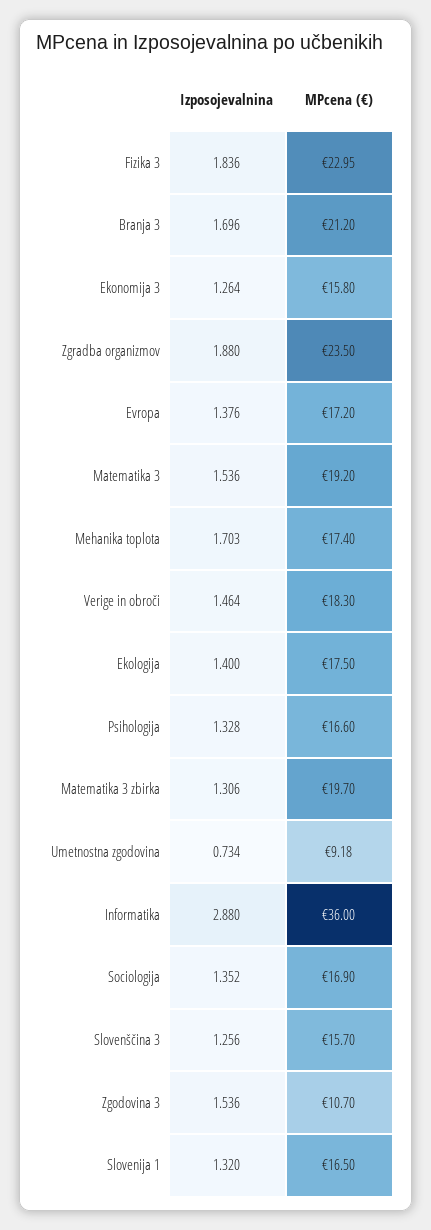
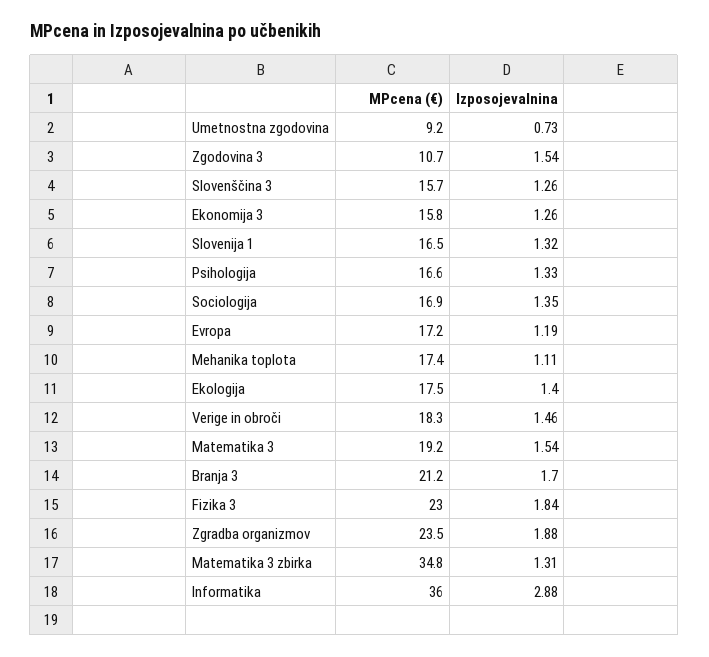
Izposojevalnina, Evropa: 1.376 -> 1.19
Izposojevalnina, Mehanika toplota: 1.703 -> 1.11
MPcena (€), Matematika 3 zbirka: 19.7 -> 34.8

